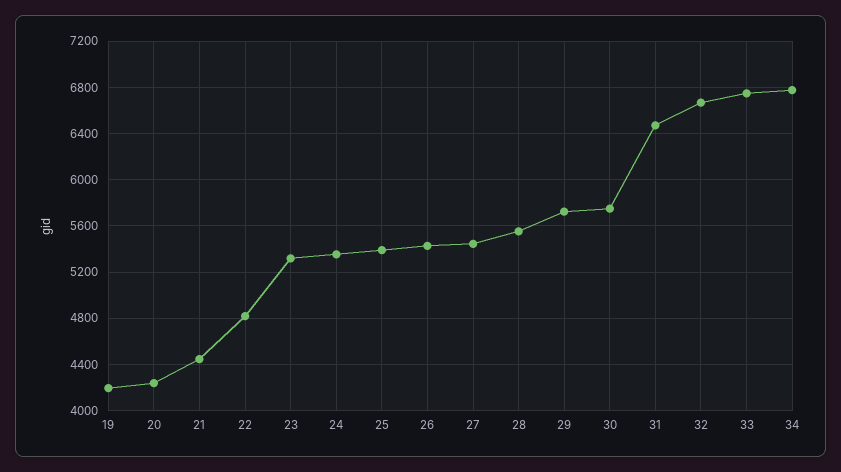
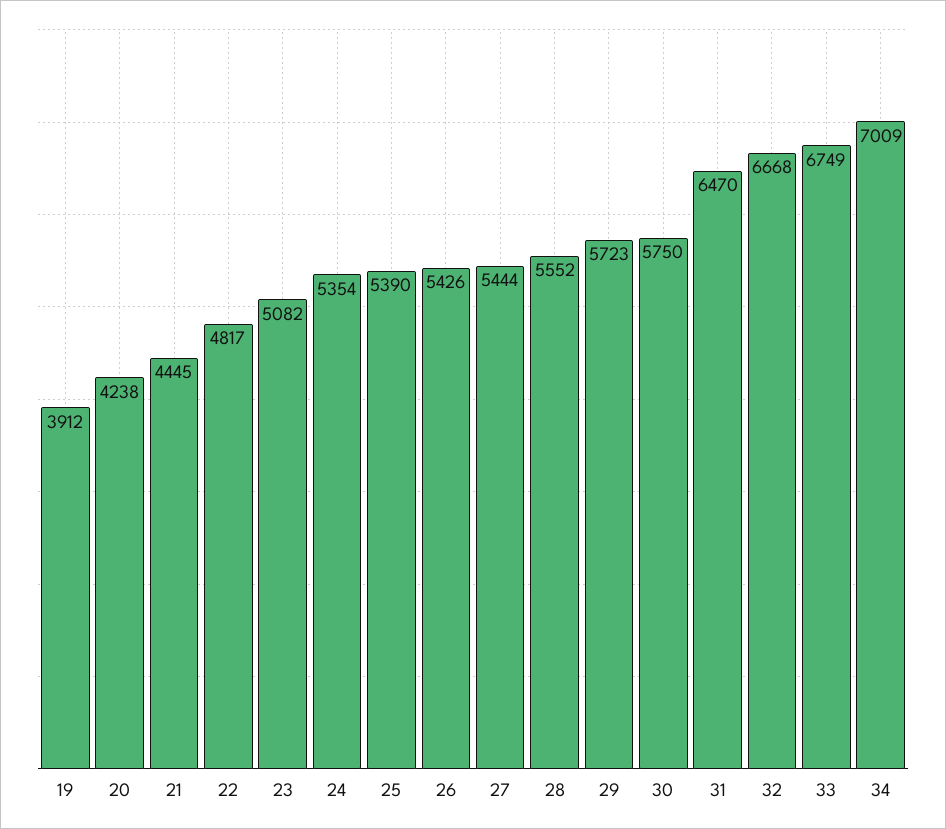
19: 4200 -> 3912
23: 5300 -> 5082
34: 6800 -> 7009

